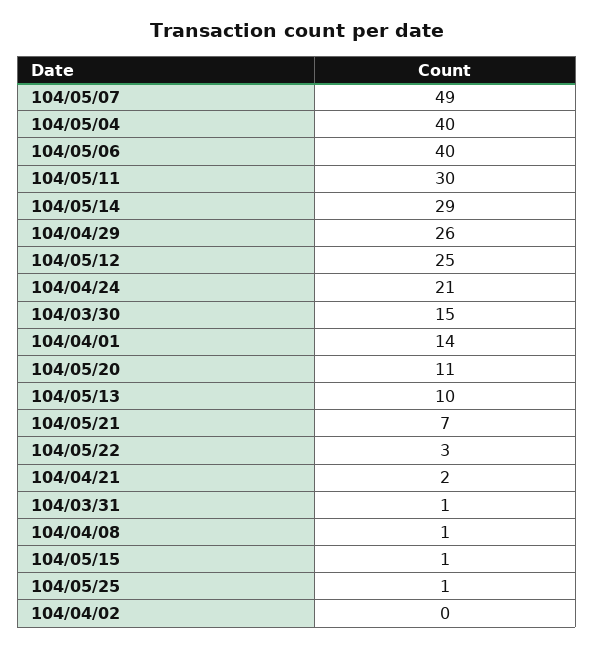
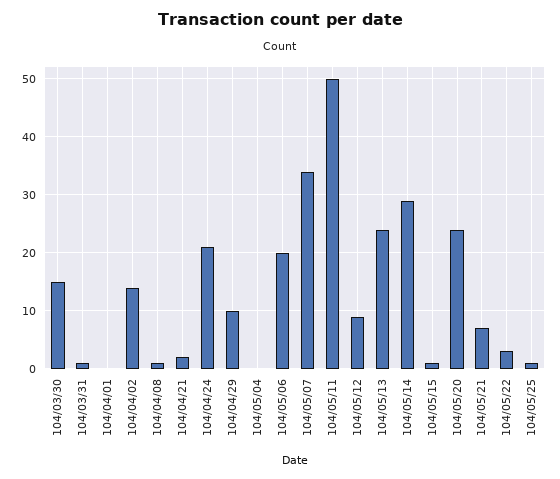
104/05/07: 49 -> 35
104/05/04: 40 -> 0
104/05/06: 40 -> 20
104/05/11: 30 -> 50
104/04/29: 26 -> 10
104/05/12: 25 -> 10
104/04/01: 14 -> 0
104/05/20: 11 -> 25
104/05/13: 10 -> 25
104/04/02: 0 -> 15

